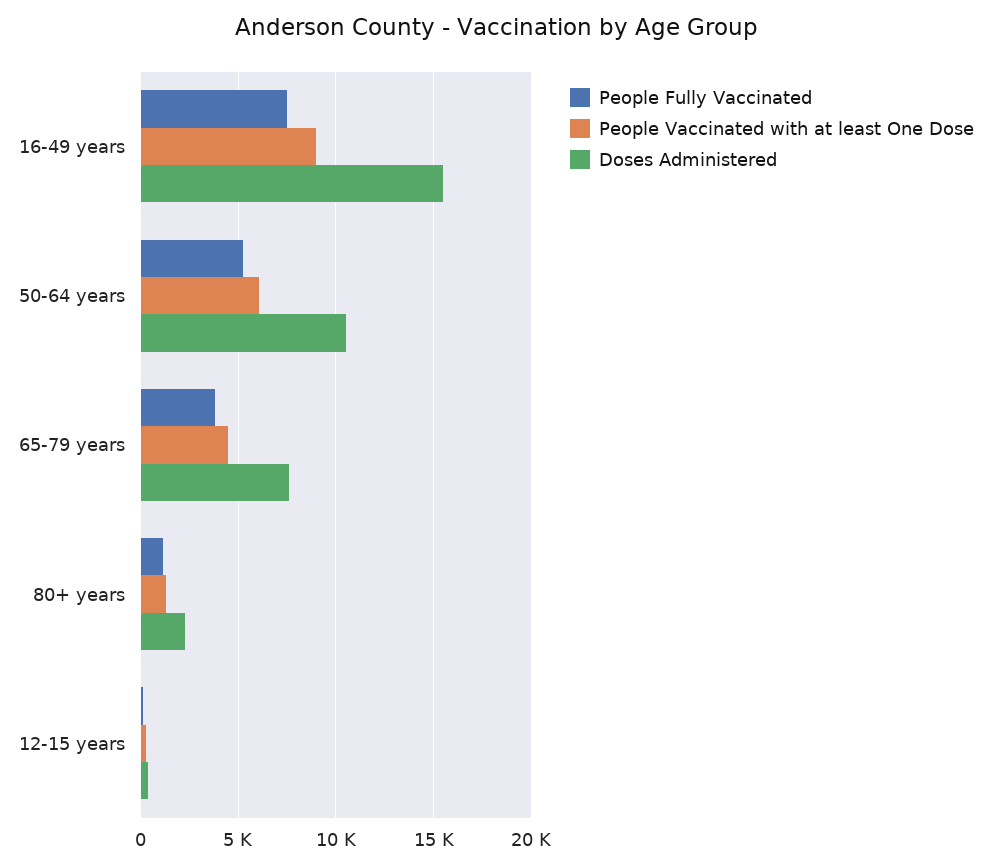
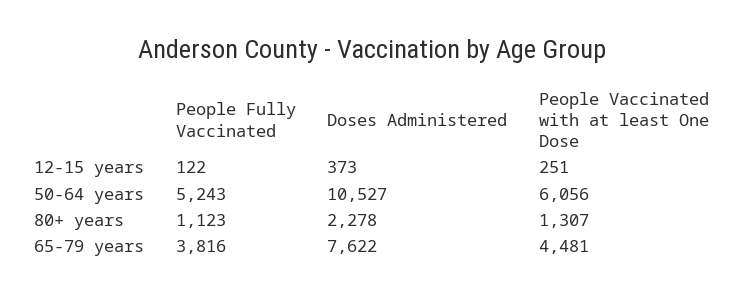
People Fully Vaccinated, 16-49 years: 7500 -> none
People Vaccinated with at least One Dose, 16-49 years: 9000 -> none
Doses Administered, 16-49 years: 15500 -> none

